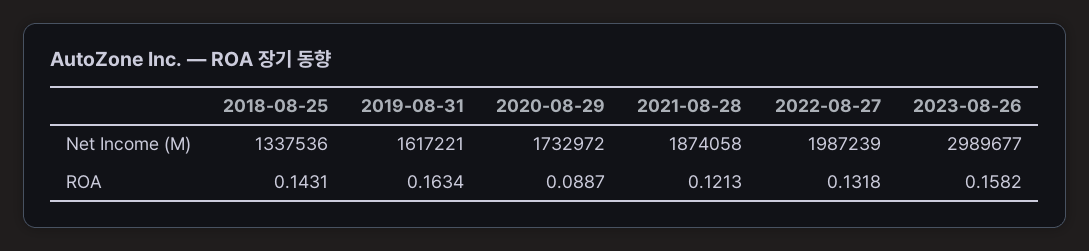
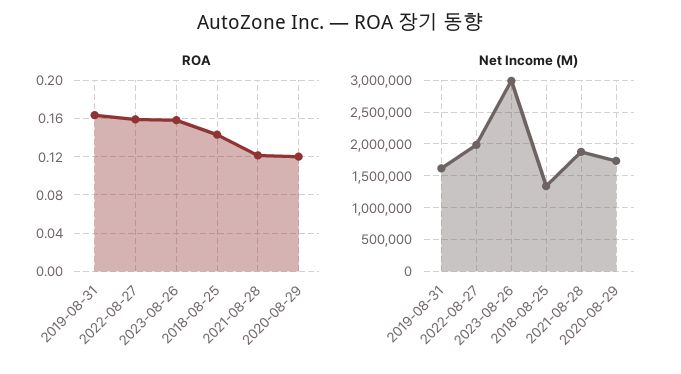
ROA, 2020-08-29: 0.0887 -> 0.12
ROA, 2022-08-27: 0.1318 -> 0.16

